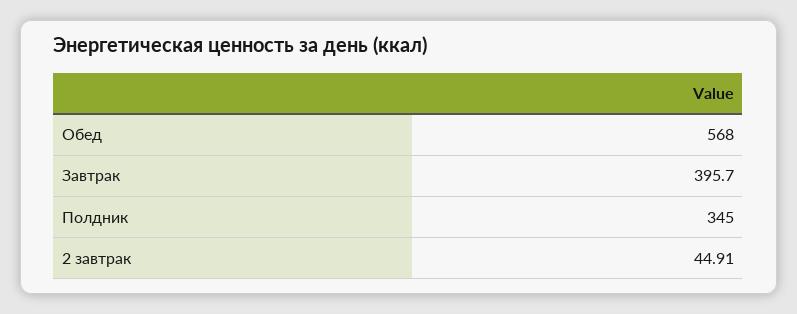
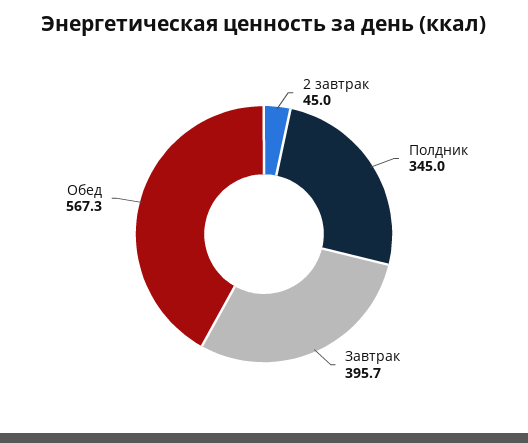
Обед: 568 -> 567.3
2 завтрак: 44.91 -> 45

